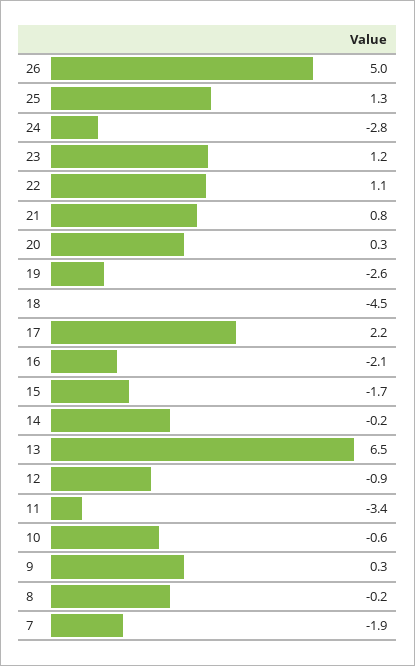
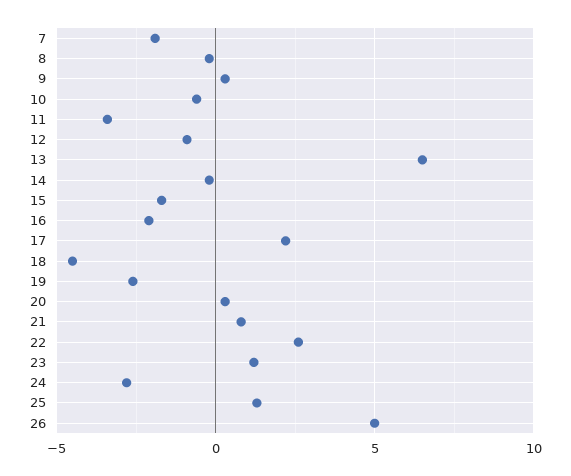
22: 1.1 -> 2.5

